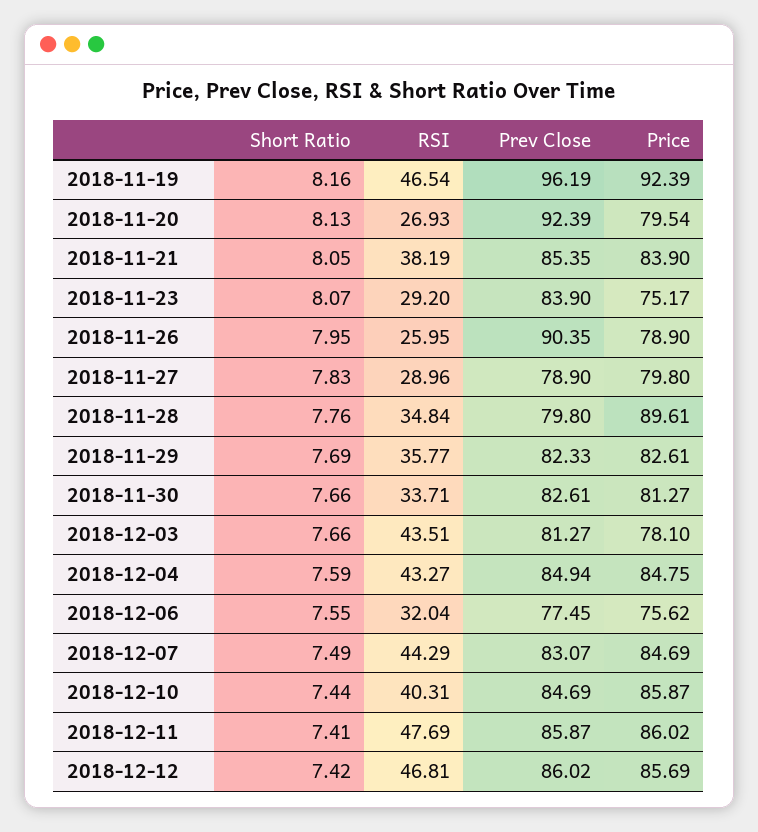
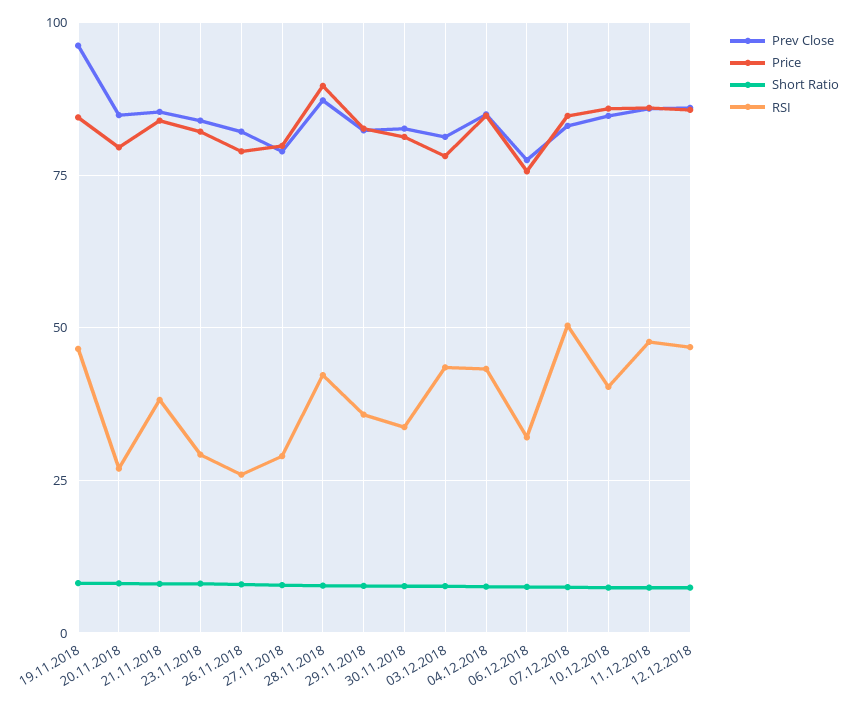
Price, 2018-11-19: 92.39 -> 85
Prev Close, 2018-11-20: 92.39 -> 85
Price, 2018-11-23: 75.17 -> 82.5
Prev Close, 2018-11-26: 90.35 -> 82.5
RSI, 2018-11-28: 34.84 -> 42.5
Prev Close, 2018-11-28: 79.8 -> 87.5
RSI, 2018-12-07: 44.29 -> 50

